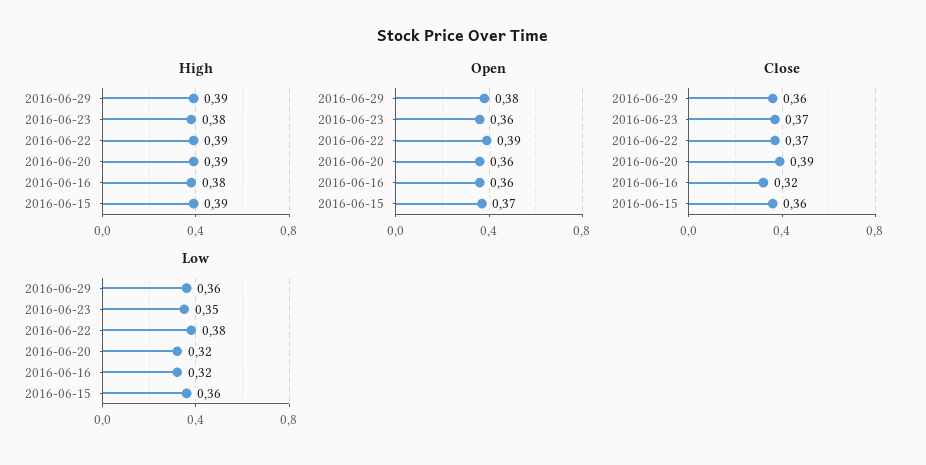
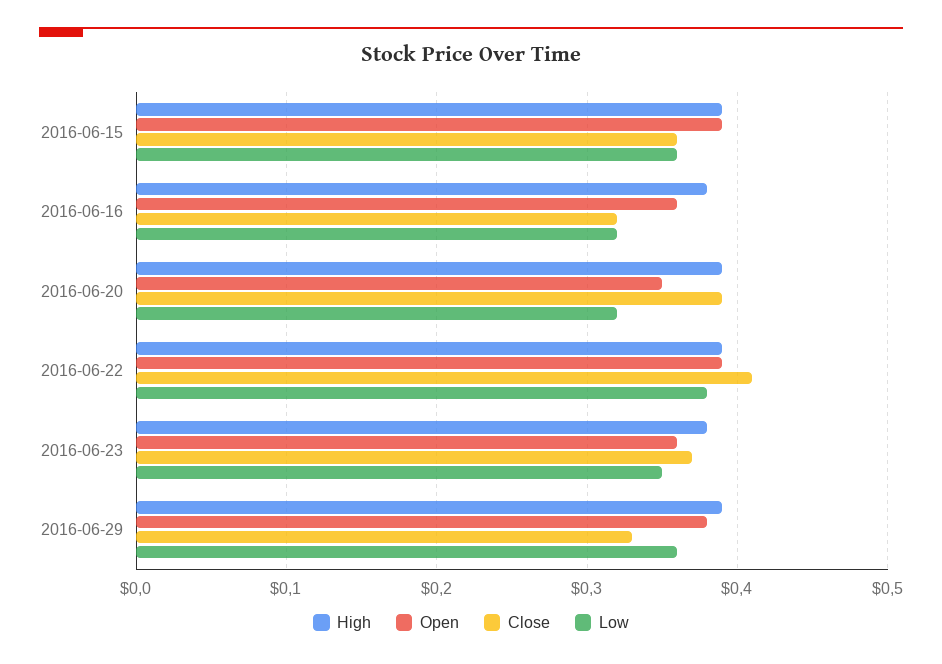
Open, 2016-06-20: 0.36 -> 0.35
Open, 2016-06-15: 0.37 -> 0.39
Close, 2016-06-29: 0.36 -> 0.33
Close, 2016-06-22: 0.37 -> 0.41

